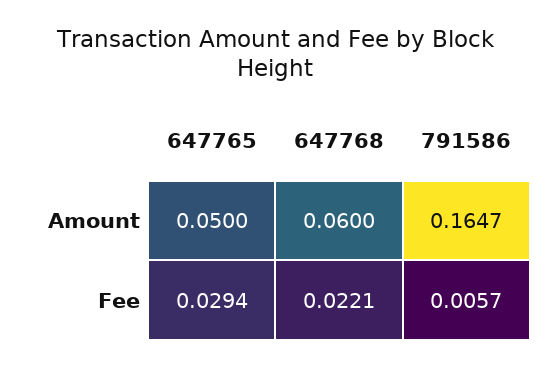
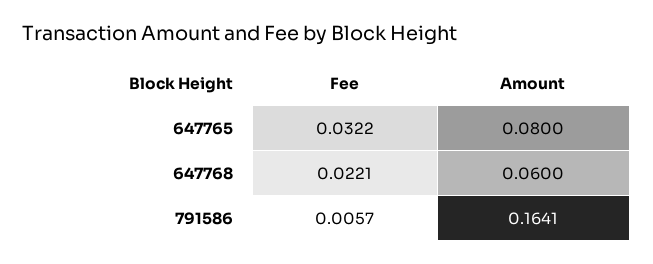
647765, Amount: 0.05 -> 0.08
791586, Amount: 0.1647 -> 0.1641
647765, Fee: 0.0294 -> 0.0322

